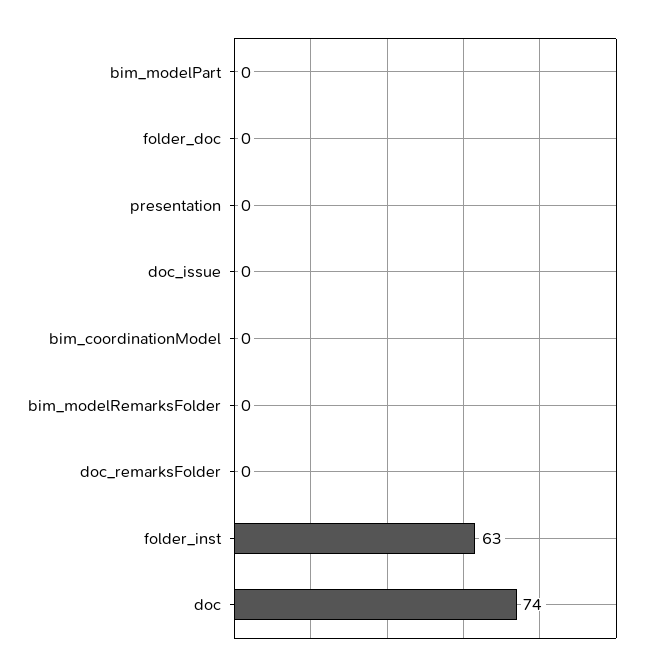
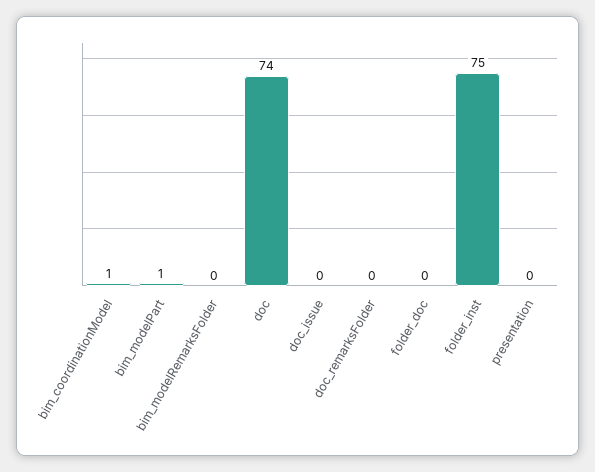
bim_modelPart: 0 -> 1
bim_coordinationModel: 0 -> 1
folder_inst: 63 -> 75

